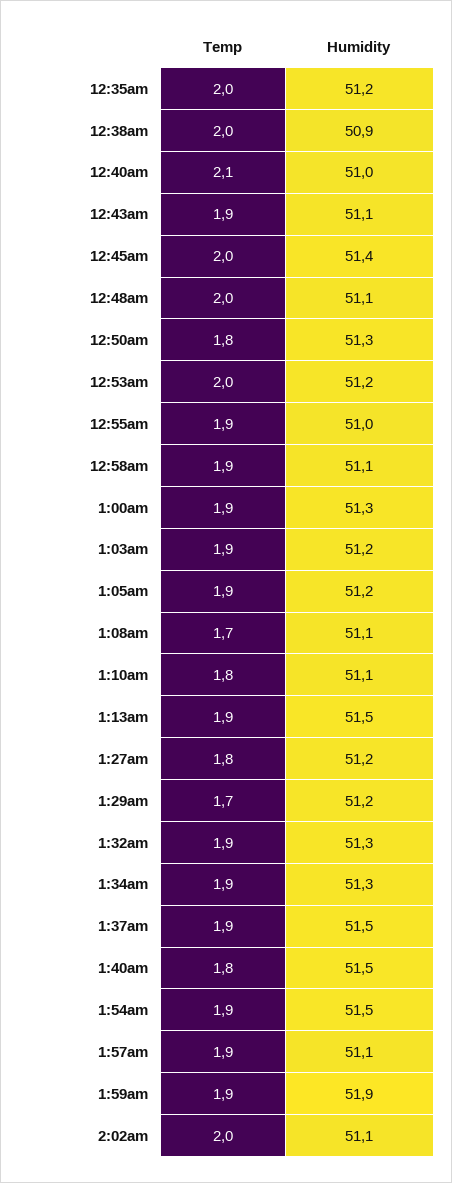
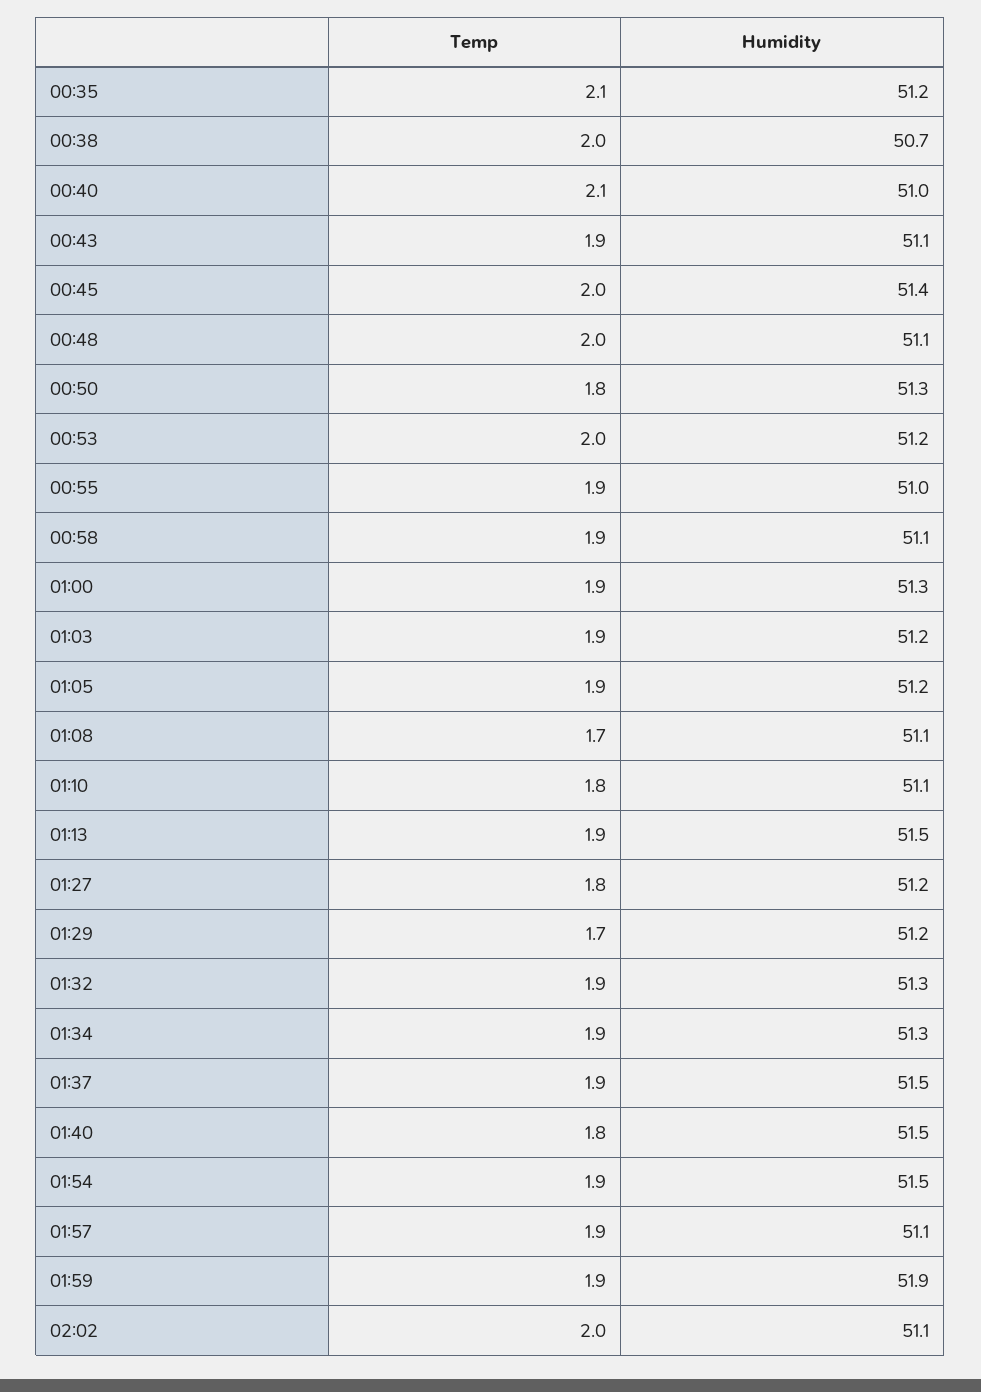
Temp, 12:35am: 2 -> 2.1
Humidity, 12:38am: 50.9 -> 50.7

